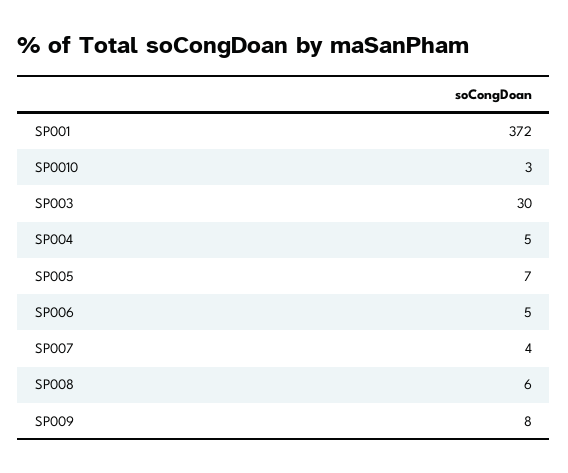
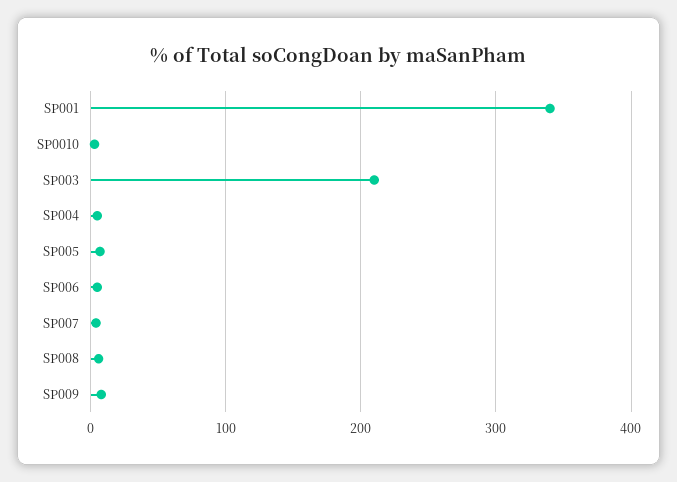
SP001: 372 -> 340
SP003: 30 -> 210

